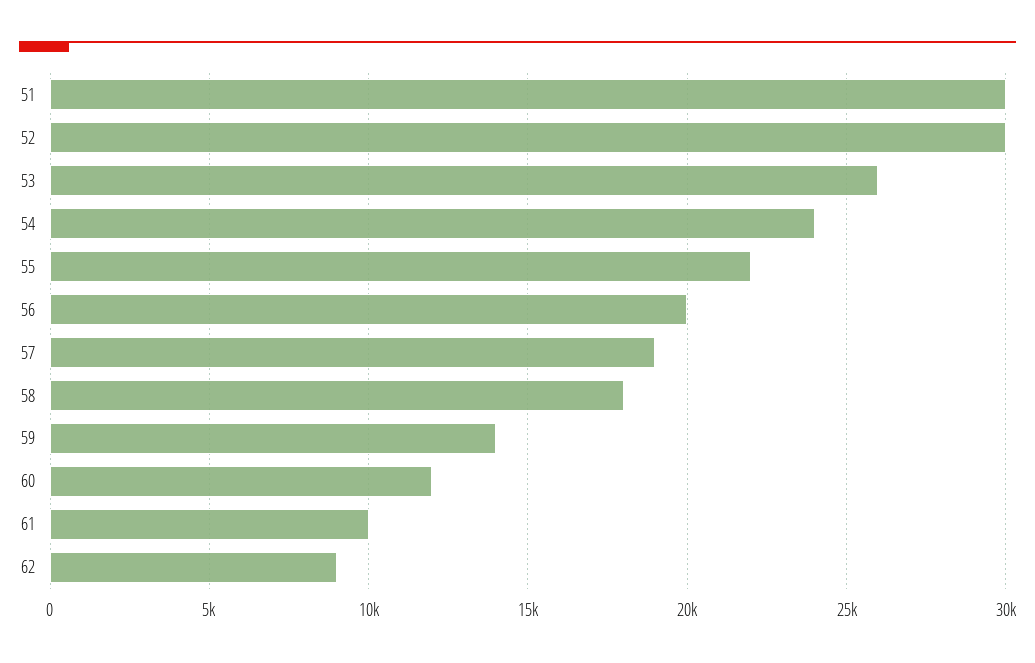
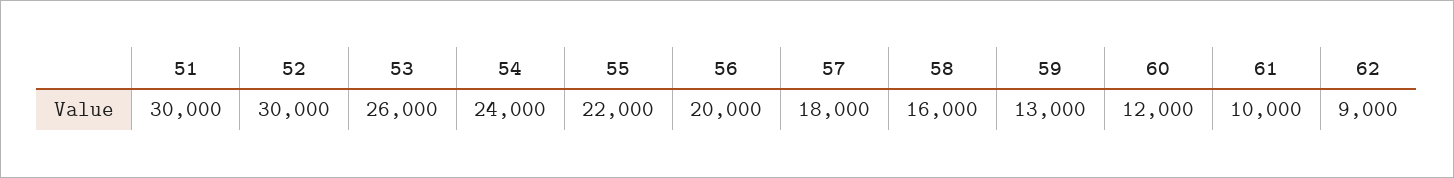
57: 19000 -> 18000
58: 18000 -> 16000
59: 14000 -> 13000

